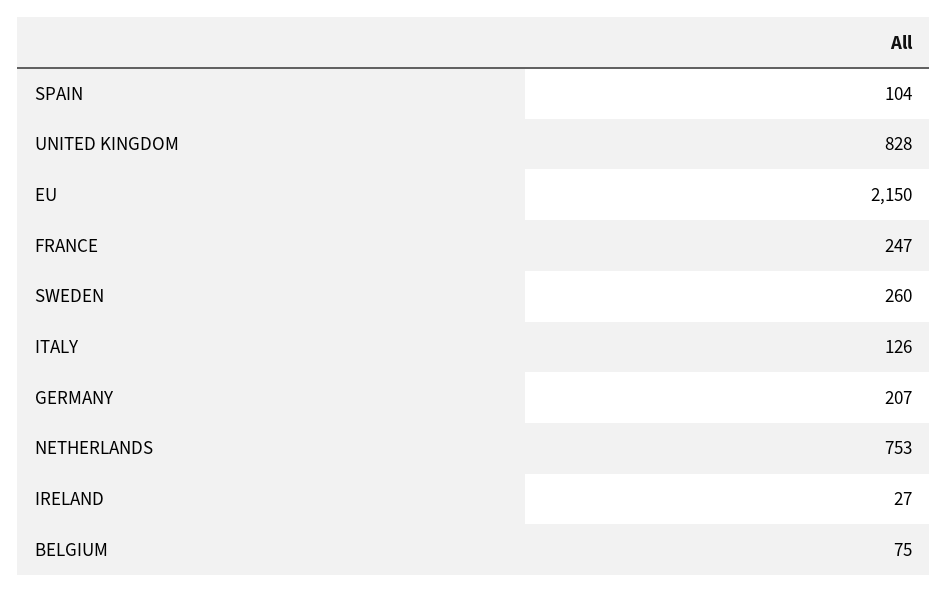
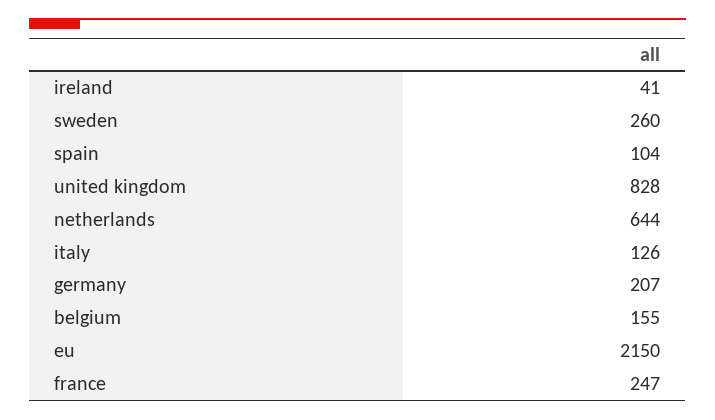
NETHERLANDS: 753 -> 644
IRELAND: 27 -> 41
BELGIUM: 75 -> 155

